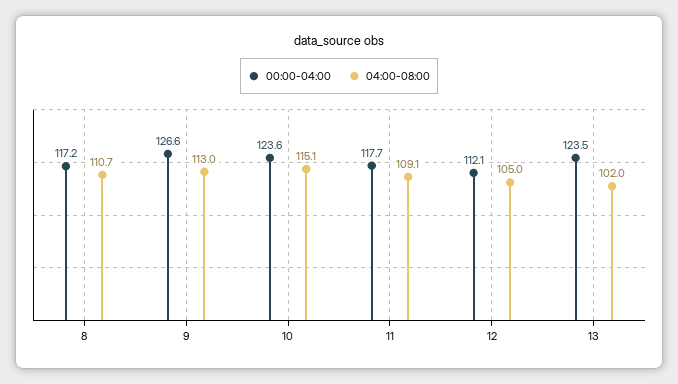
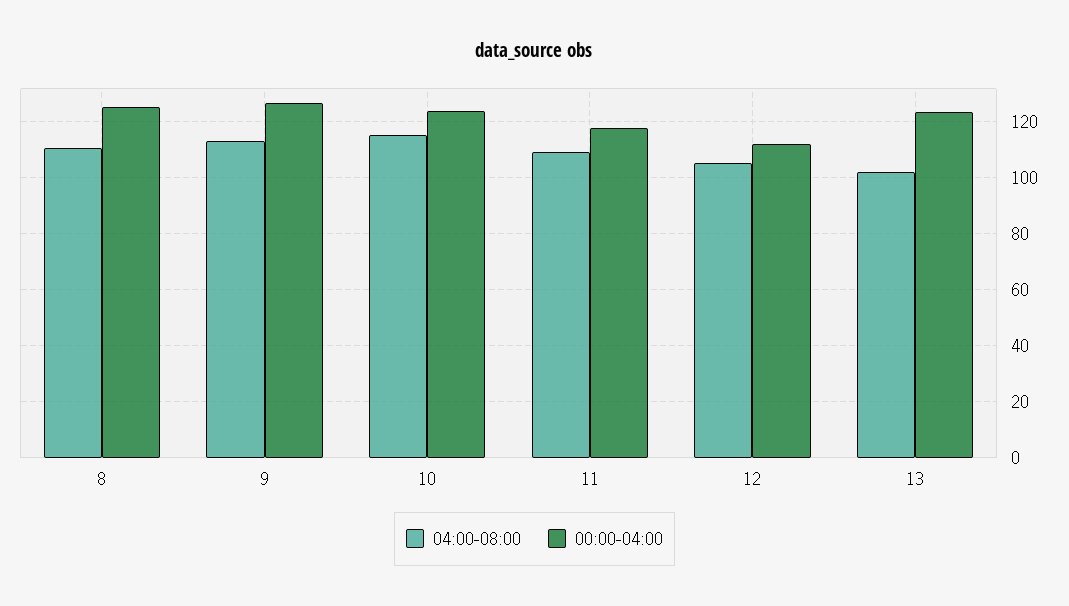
00:00-04:00, 8: 117.2 -> 125

